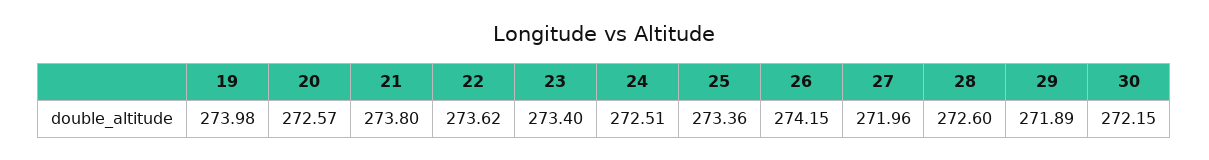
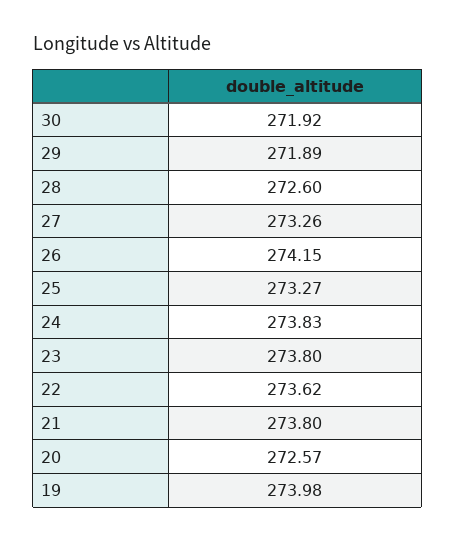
23: 273.4 -> 273.8
24: 272.51 -> 273.83
25: 273.36 -> 273.27
27: 271.96 -> 273.26
30: 272.15 -> 271.92

